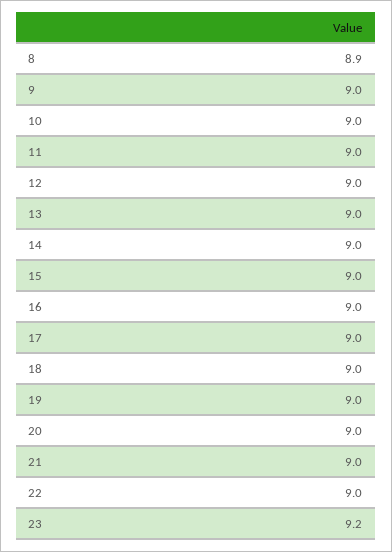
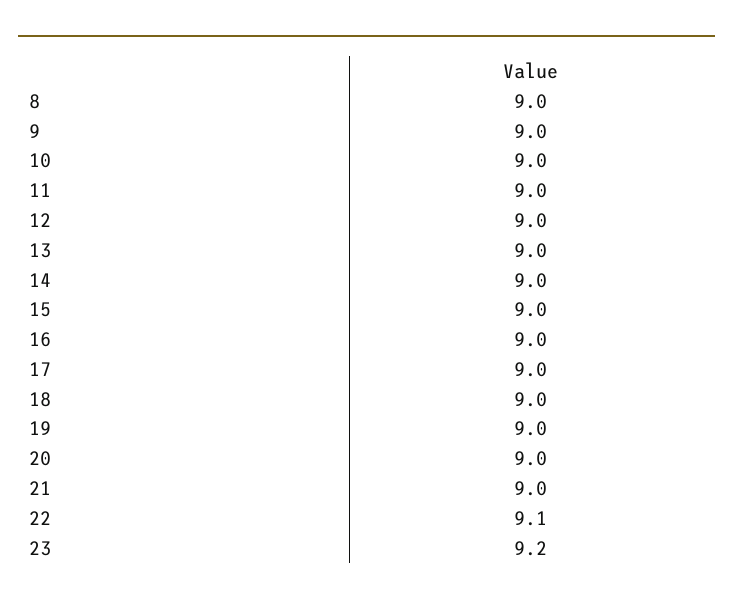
8: 8.9 -> 9
22: 9 -> 9.1

